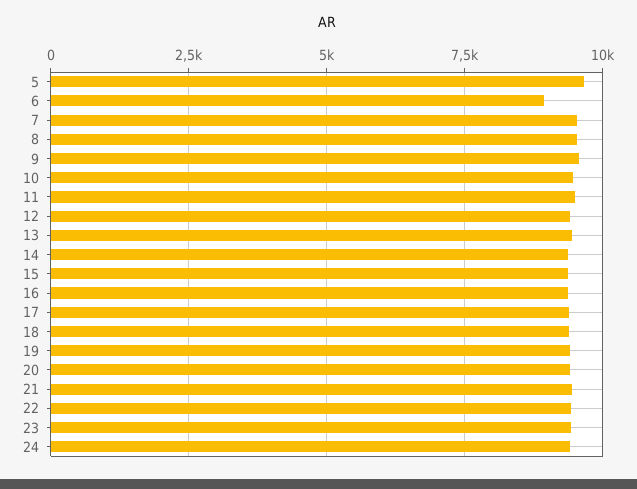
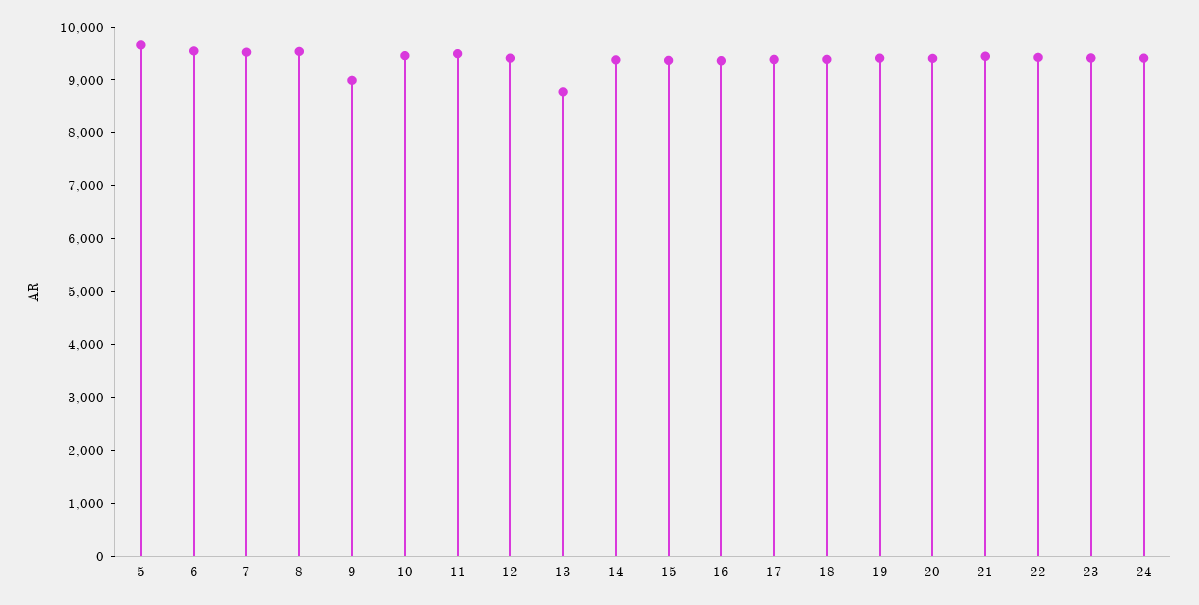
6: 9000 -> 9600
9: 9500 -> 9000
13: 9500 -> 8800

